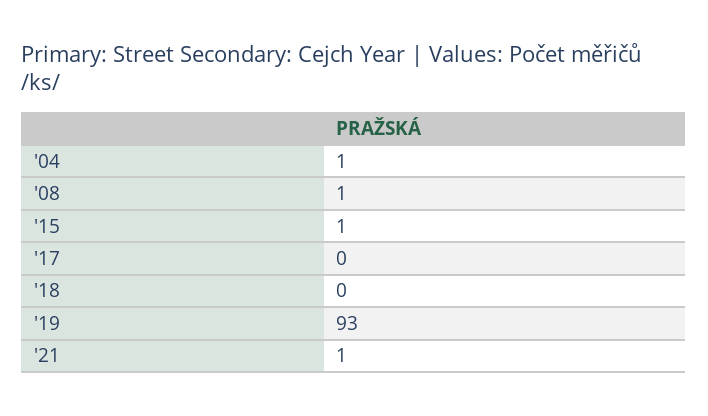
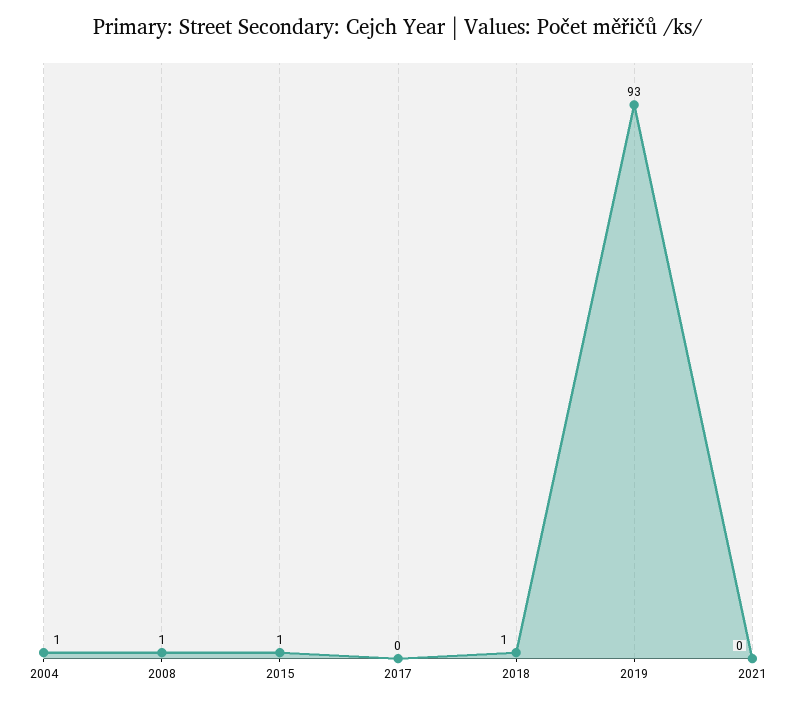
'18: 0 -> 1
'21: 1 -> 0

